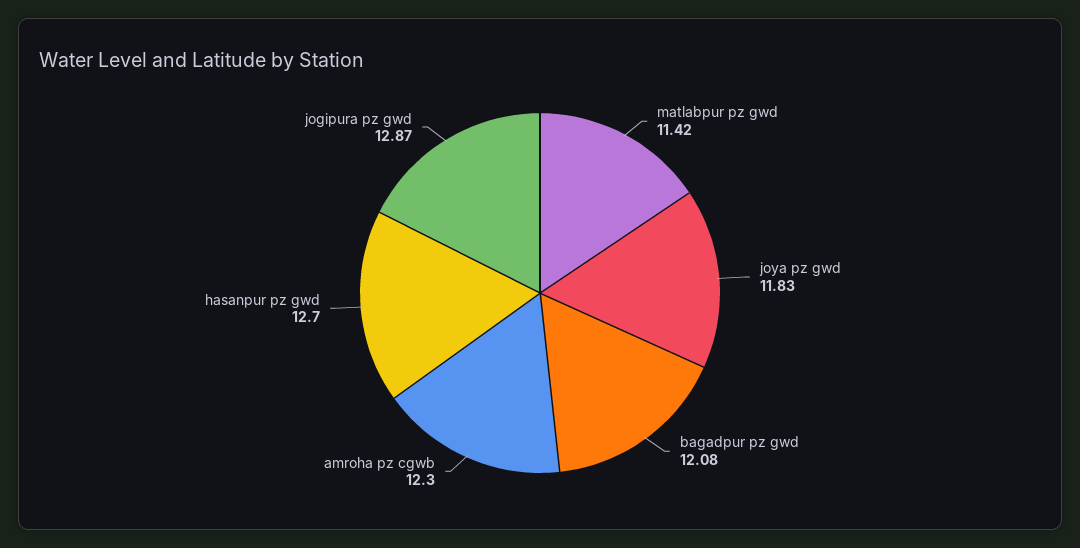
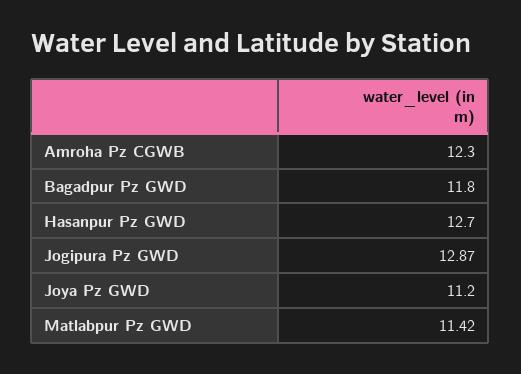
joya pz gwd: 11.83 -> 11.2
bagadpur pz gwd: 12.08 -> 11.8

